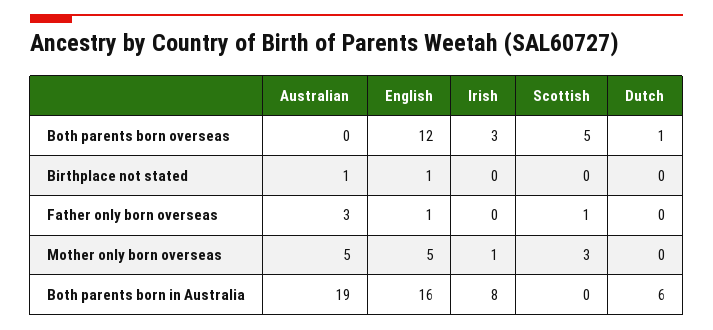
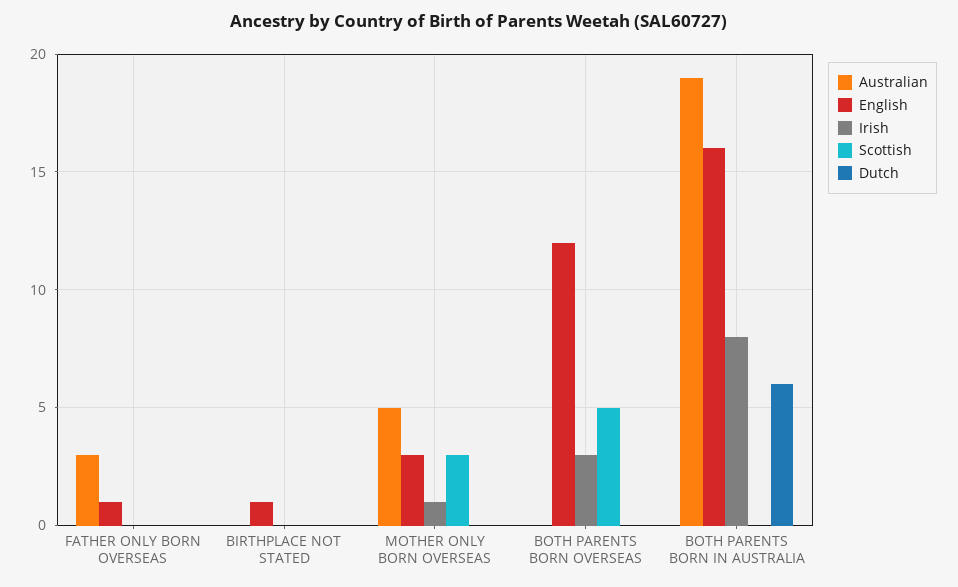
Dutch, Both parents born overseas: 1 -> 0
Australian, Birthplace not stated: 1 -> 0
Scottish, Father only born overseas: 1 -> 0
English, Mother only born overseas: 5 -> 3

